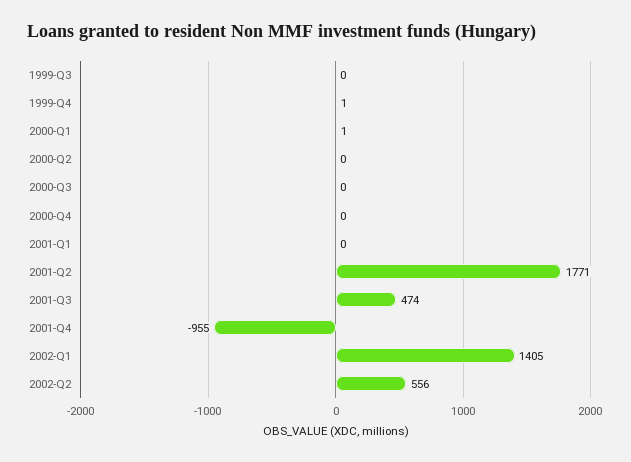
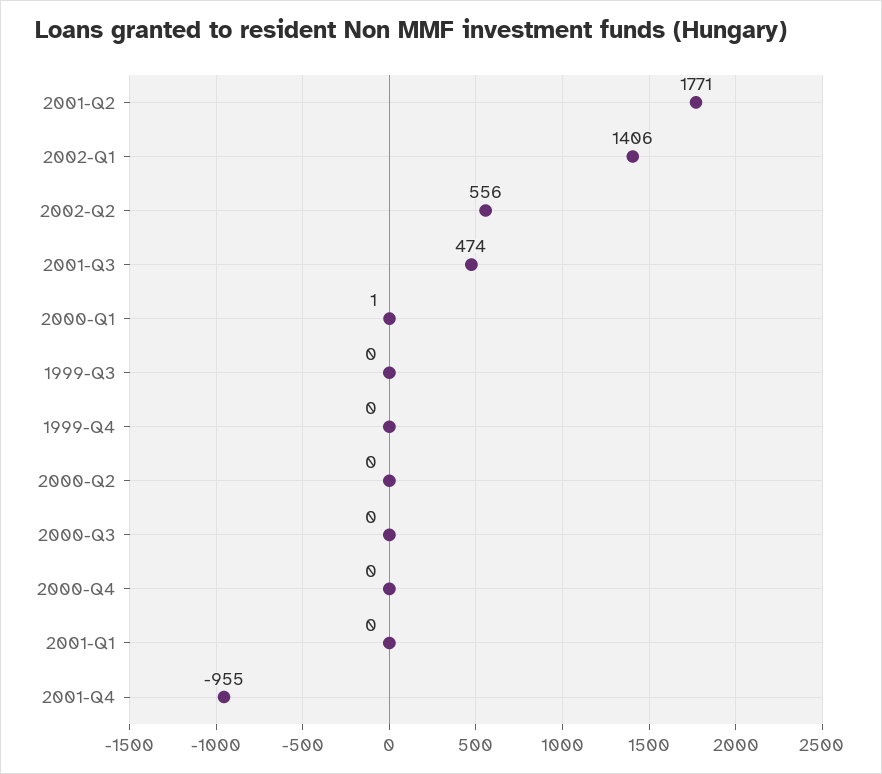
1999-Q4: 1 -> 0
2002-Q1: 1405 -> 1406

